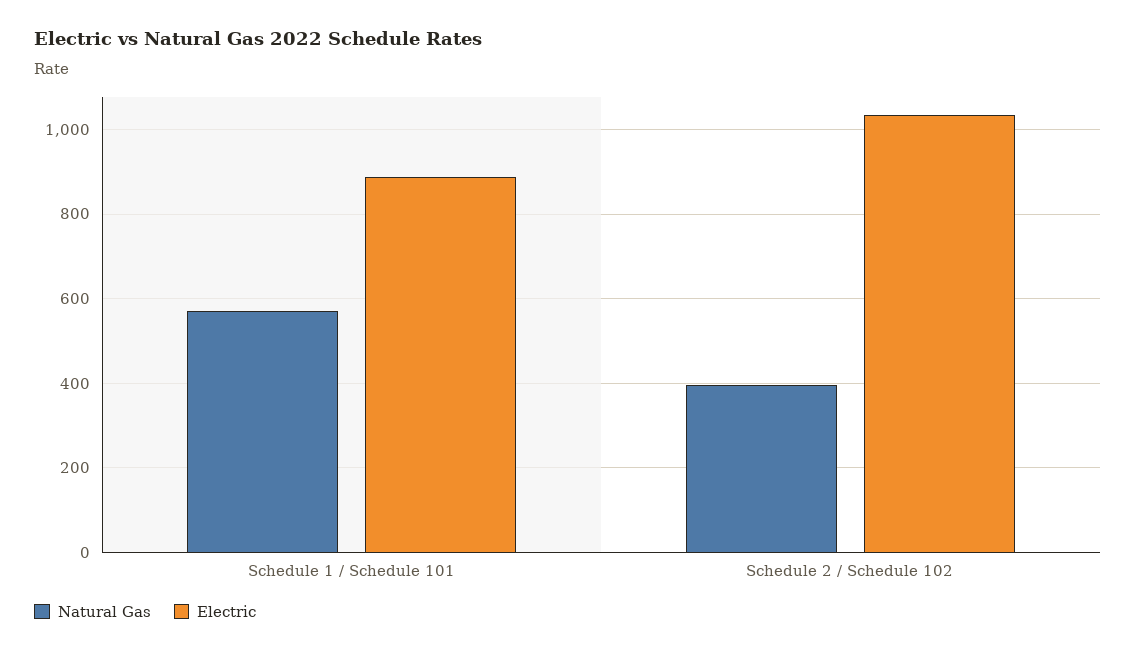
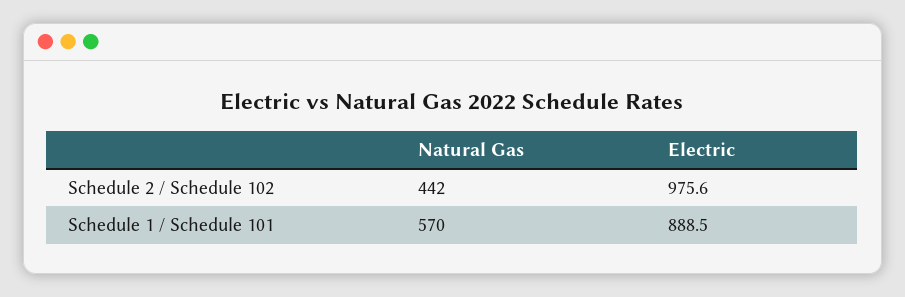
Natural Gas, Schedule 2 / Schedule 102: 400 -> 442
Electric, Schedule 2 / Schedule 102: 1040 -> 975.6

